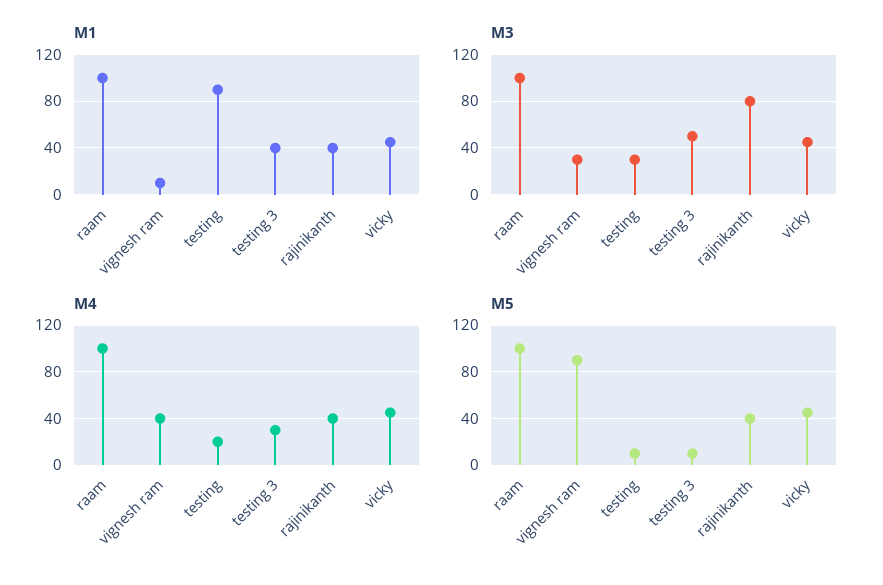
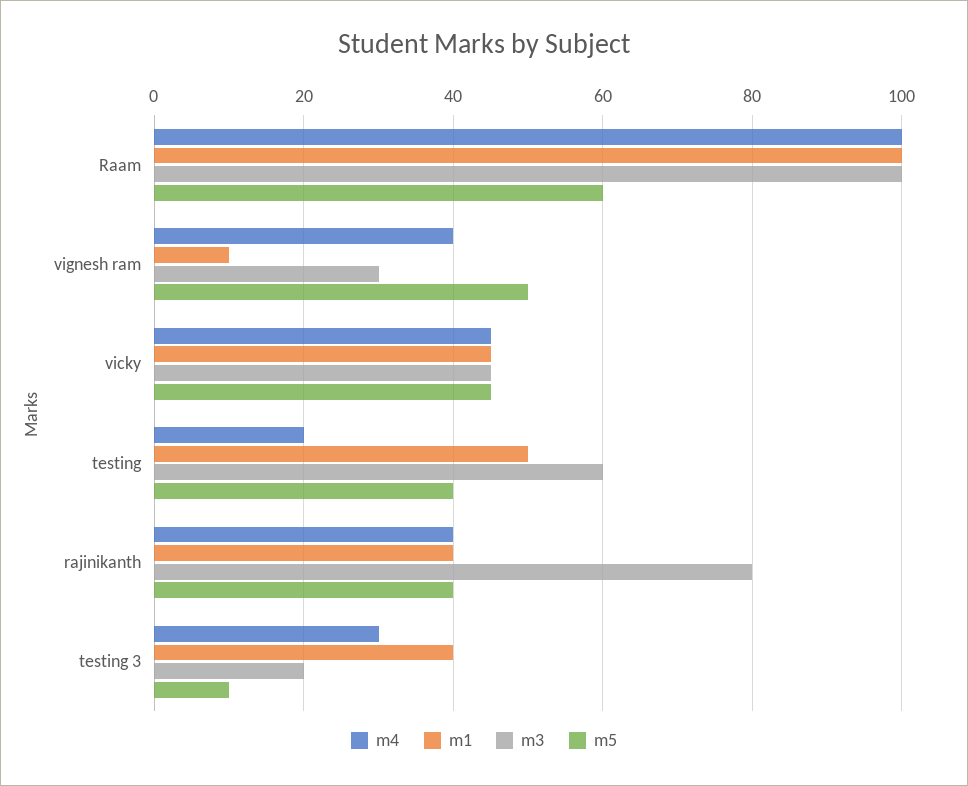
M1, testing: 90 -> 50
M3, testing: 30 -> 60
M3, testing 3: 50 -> 20
M5, raam: 100 -> 60
M5, vignesh ram: 90 -> 50
M5, testing: 10 -> 40

